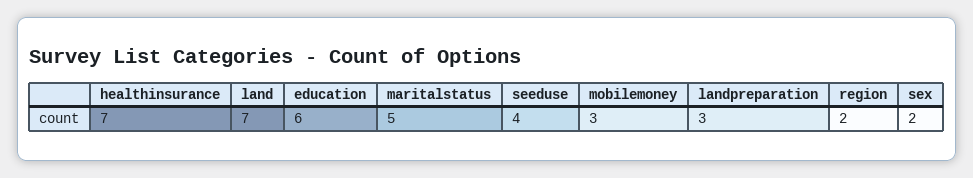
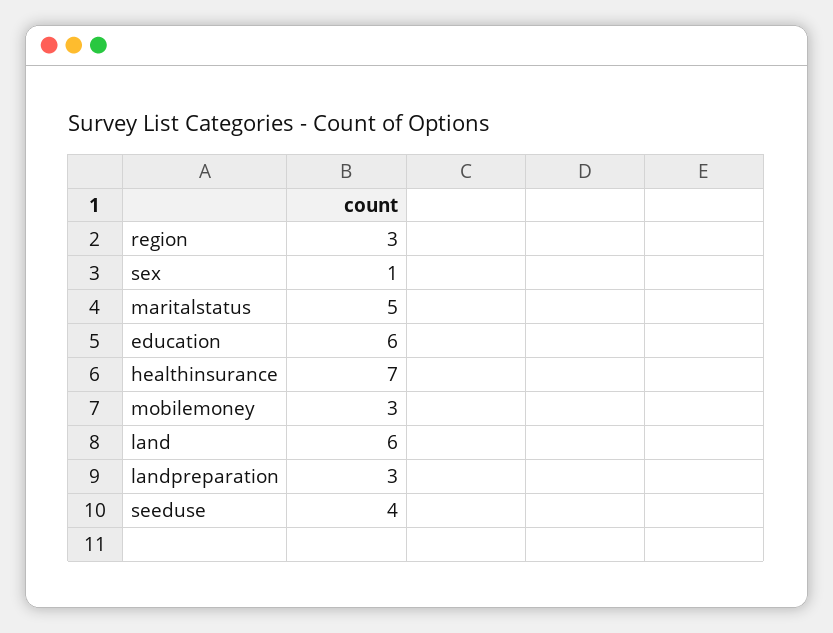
land: 7 -> 6
region: 2 -> 3
sex: 2 -> 1

